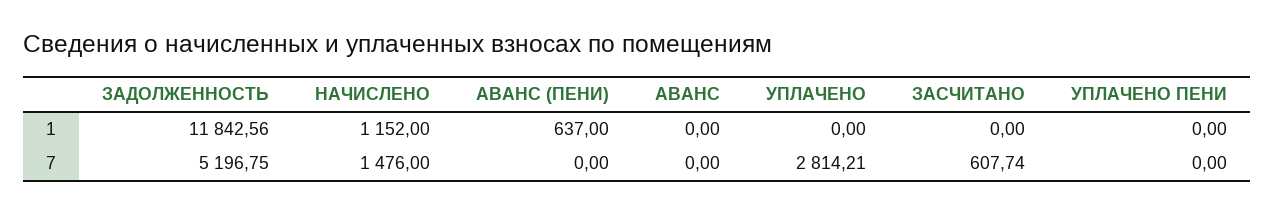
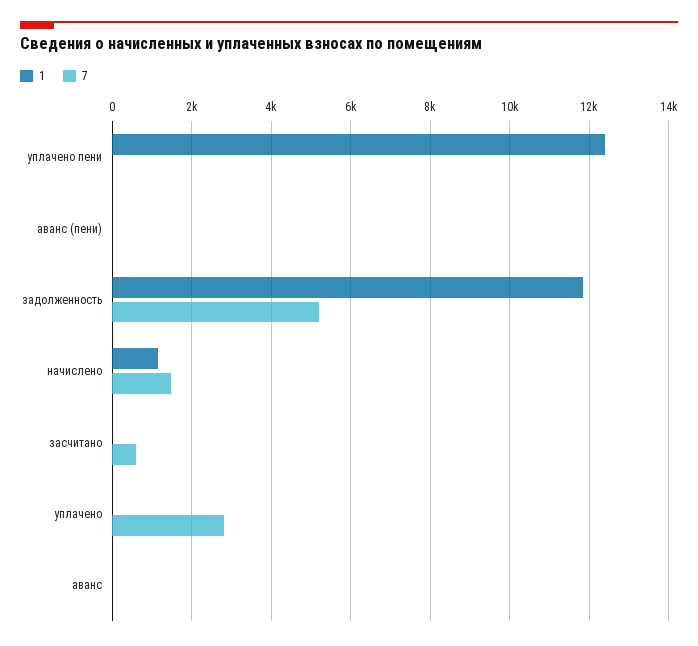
1, АВАНС (ПЕНИ): 637 -> 0
1, УПЛАЧЕНО ПЕНИ: 0 -> 12400

